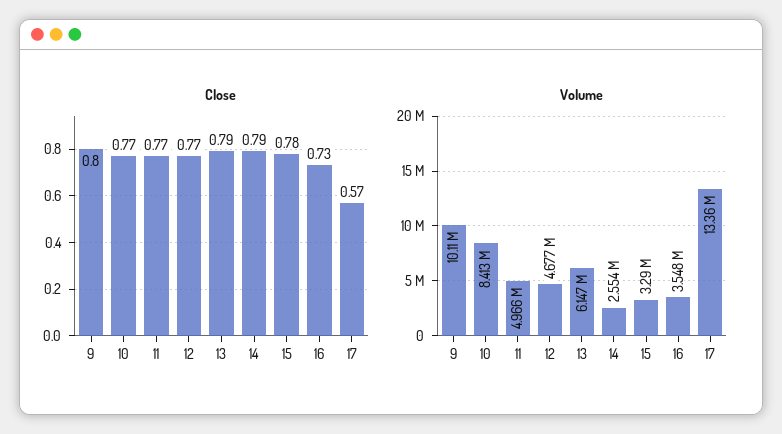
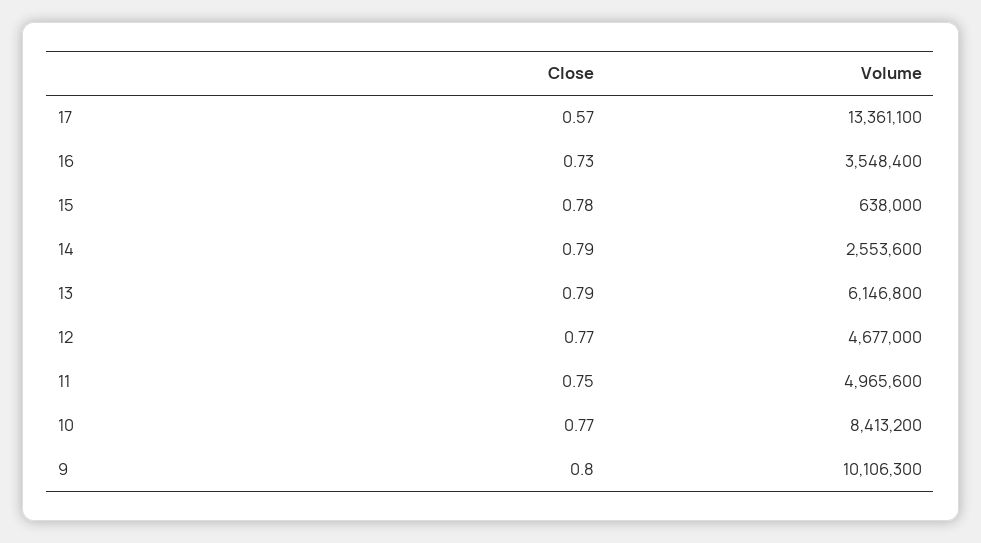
Close, 11: 0.77 -> 0.75
Volume, 15: 3290000 -> 638000

